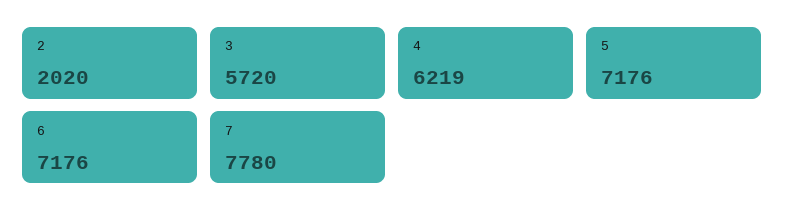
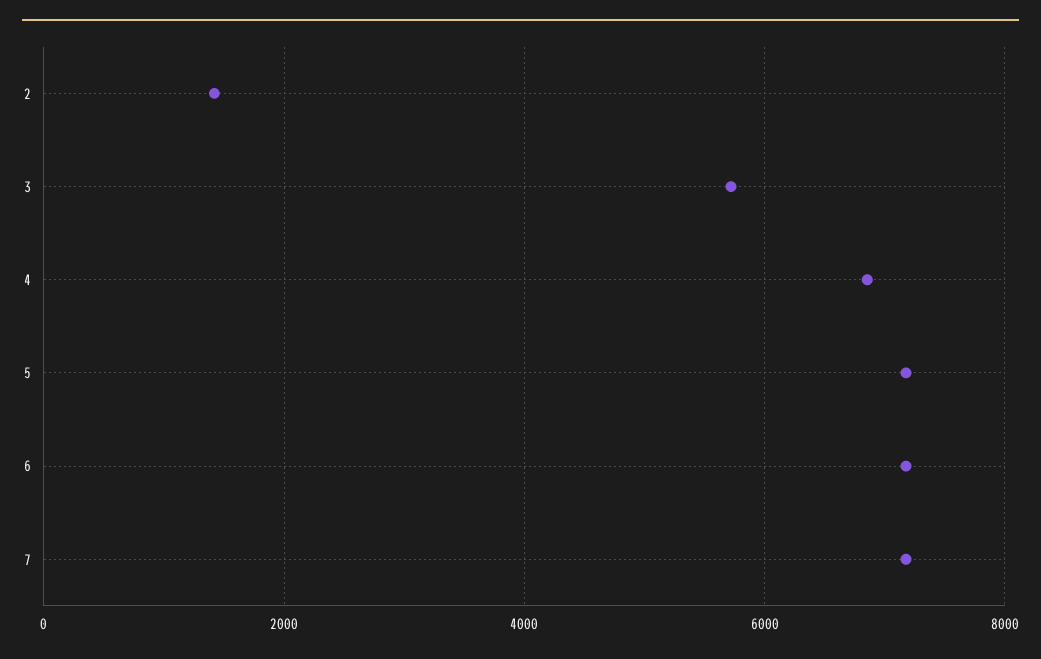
2: 2020 -> 1400
4: 6219 -> 6800
7: 7780 -> 7200

